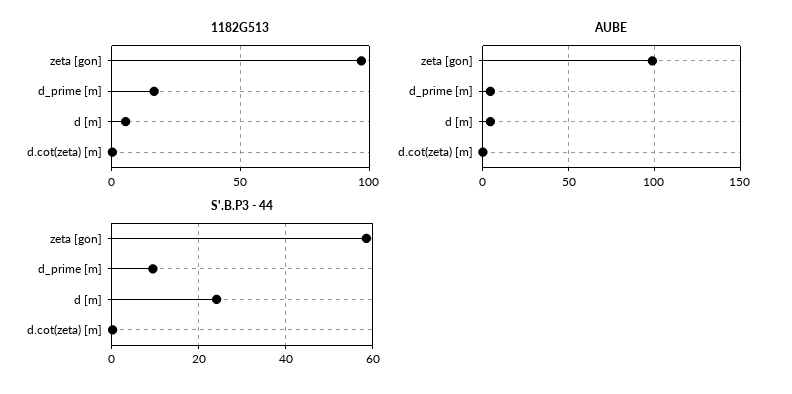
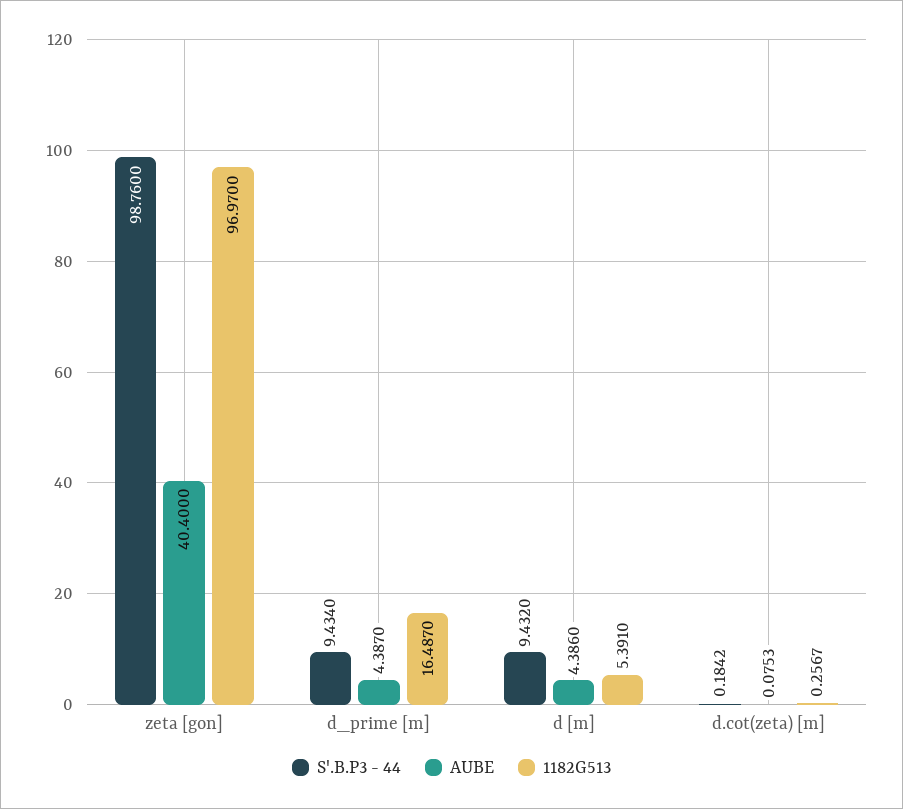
AUBE, zeta [gon]: 100 -> 40.4
S'.B.P3 - 44, zeta [gon]: 58 -> 98.76
S'.B.P3 - 44, d [m]: 24 -> 9.432

